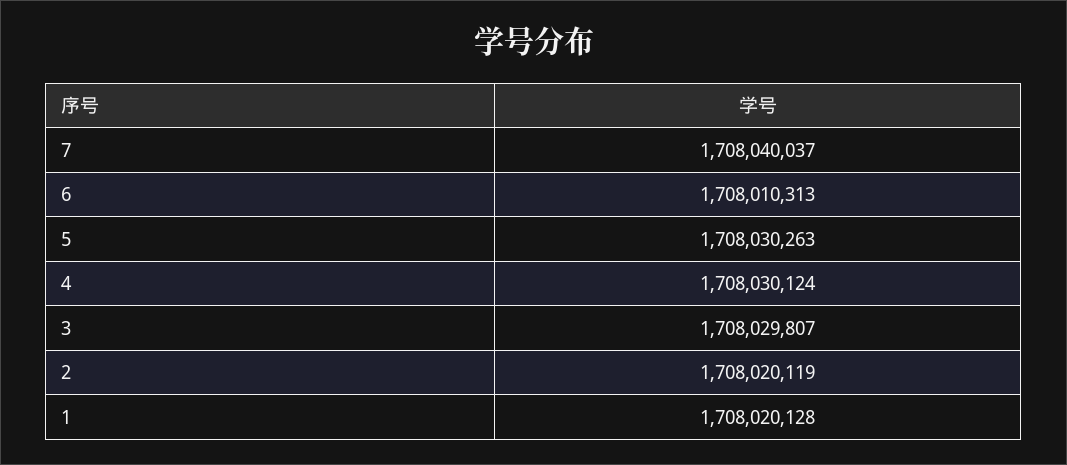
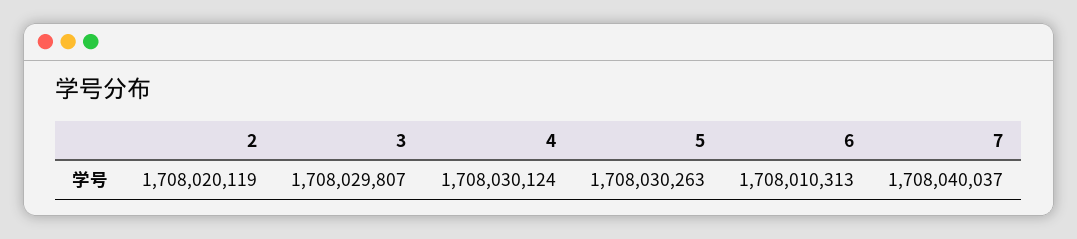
1: 1708020128 -> none

